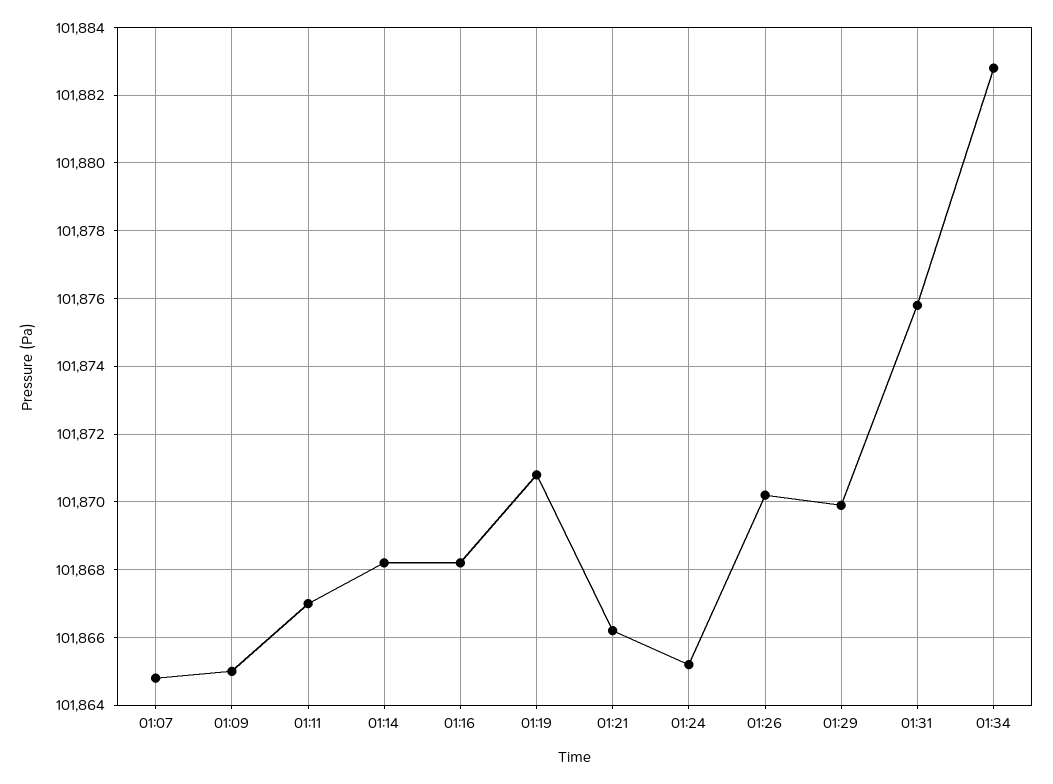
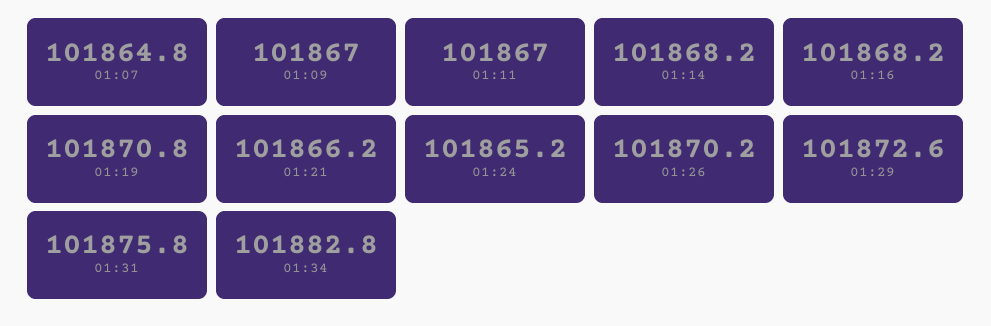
01:09: 101865 -> 101867
01:29: 101870 -> 101872.6

